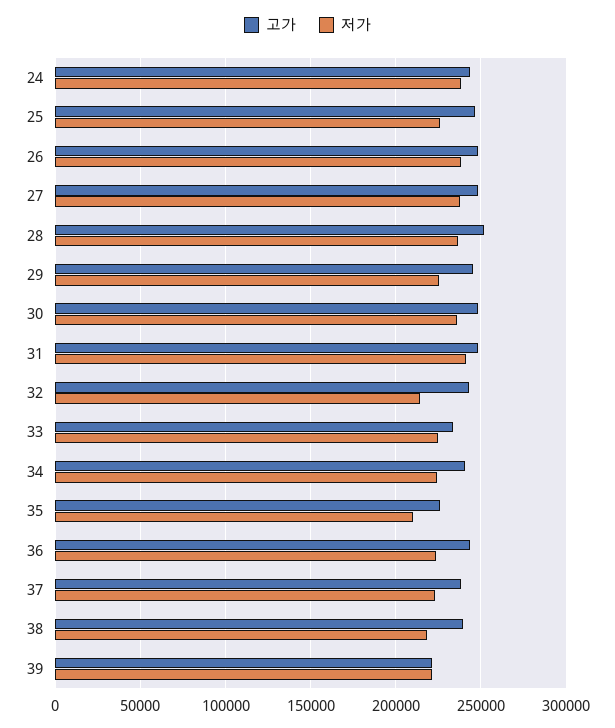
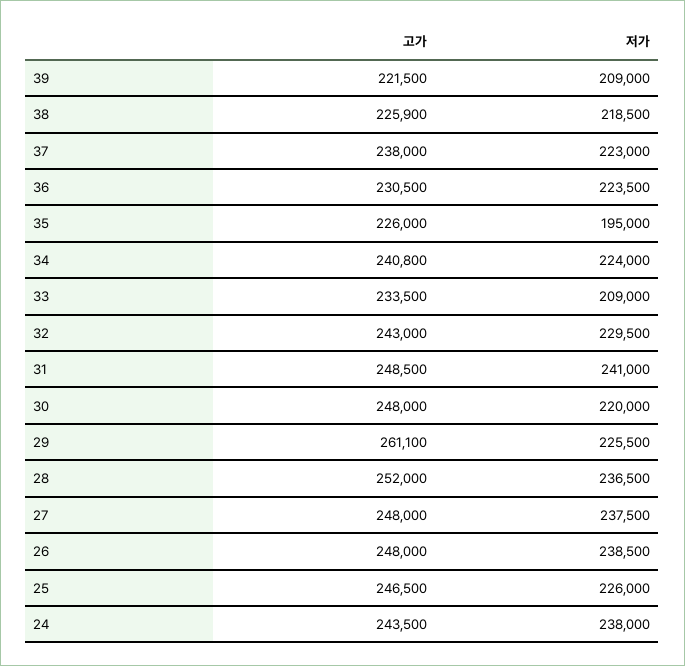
고가, 29: 245000 -> 261100
저가, 30: 235000 -> 220000
저가, 32: 215000 -> 229500
저가, 33: 225000 -> 209000
저가, 35: 210000 -> 195000
고가, 36: 245000 -> 230500
고가, 38: 240000 -> 225900
저가, 39: 220000 -> 209000

